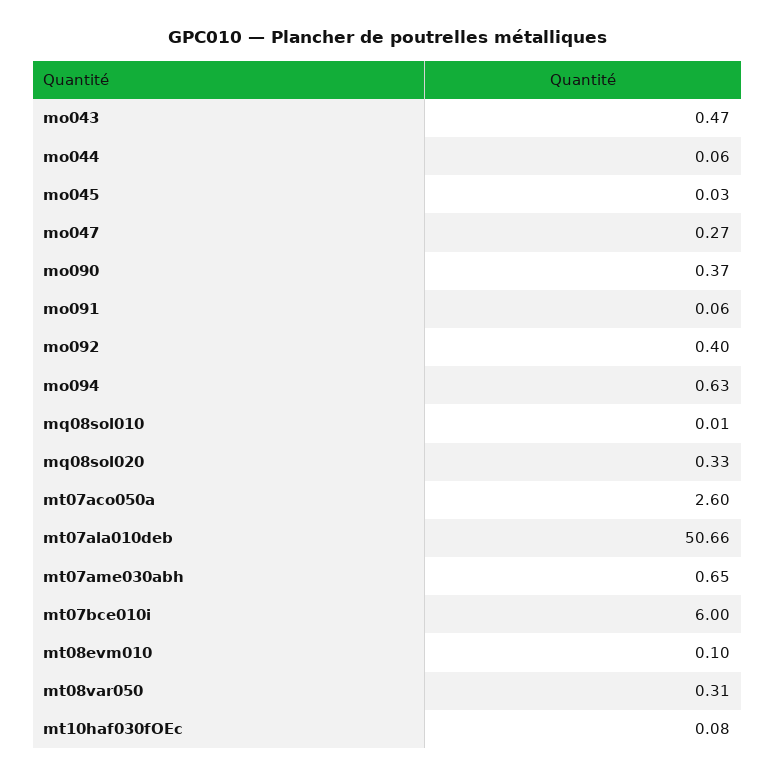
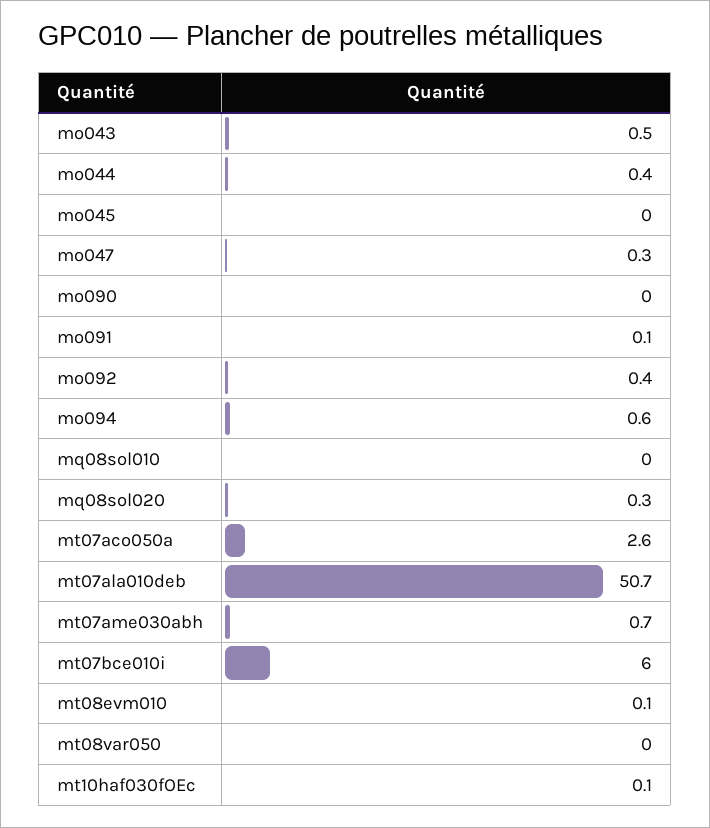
mo044: 0.06 -> 0.4
mo090: 0.37 -> 0
mt08var050: 0.31 -> 0

